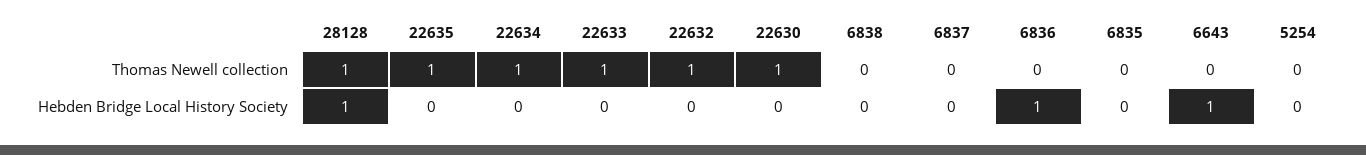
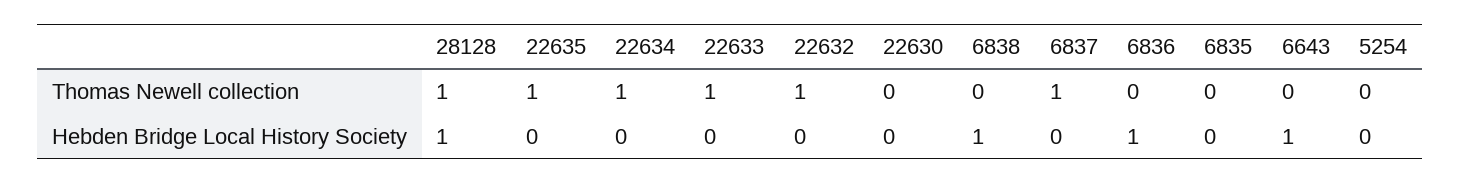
22630, Thomas Newell collection: 1 -> 0
6837, Thomas Newell collection: 0 -> 1
6838, Hebden Bridge Local History Society: 0 -> 1

